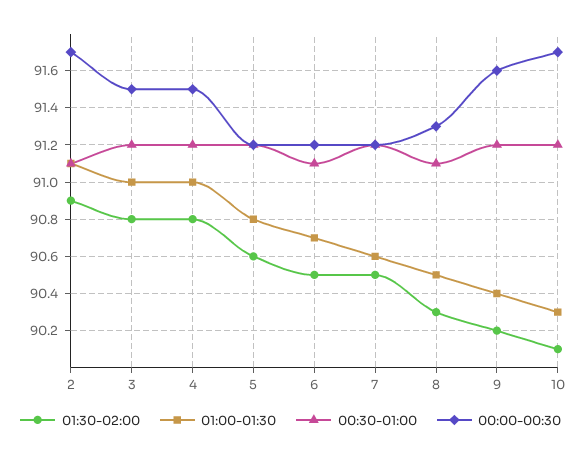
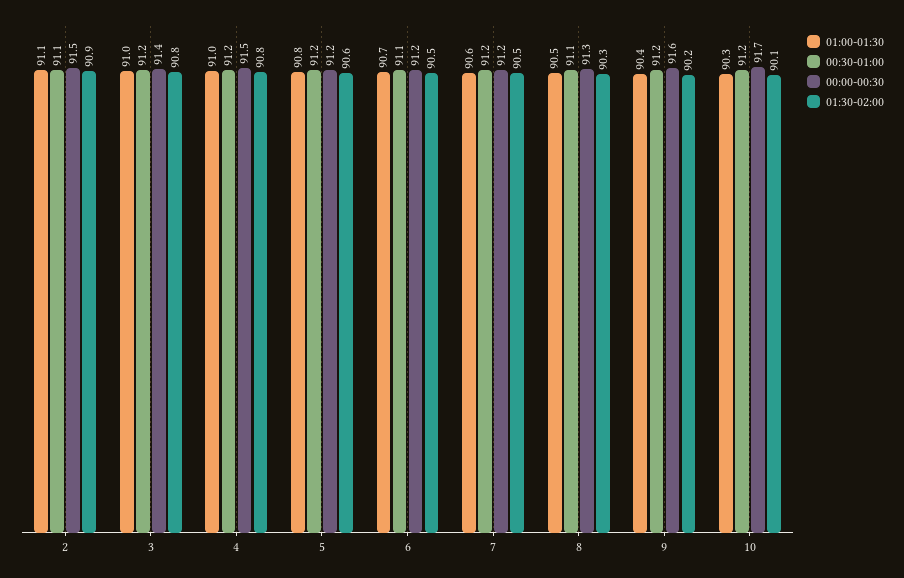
00:00-00:30, 2: 91.7 -> 91.5
00:00-00:30, 3: 91.5 -> 91.4

